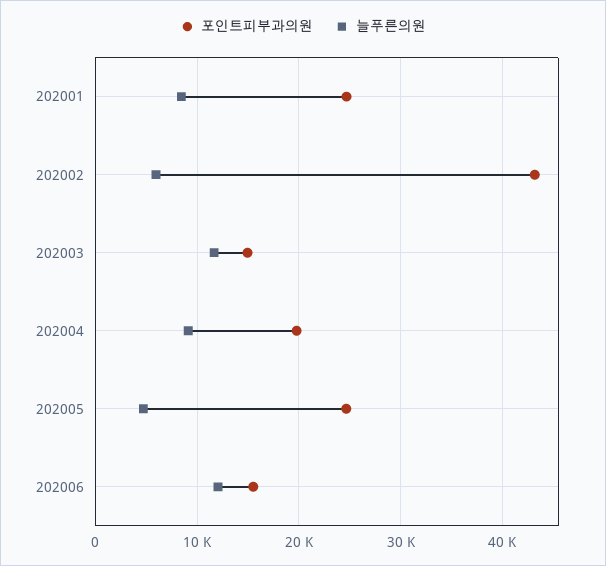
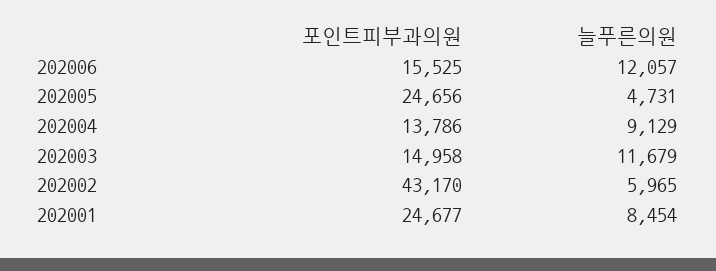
포인트피부과의원, 202004: 20000 -> 13786

